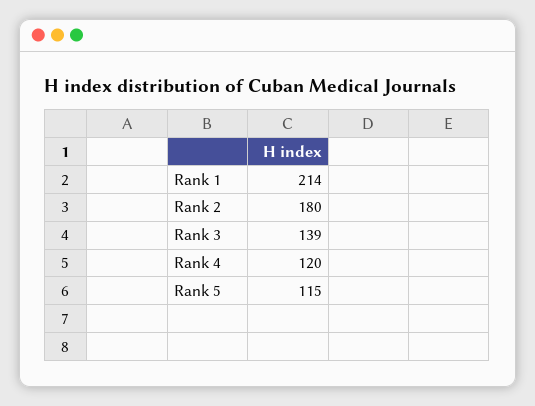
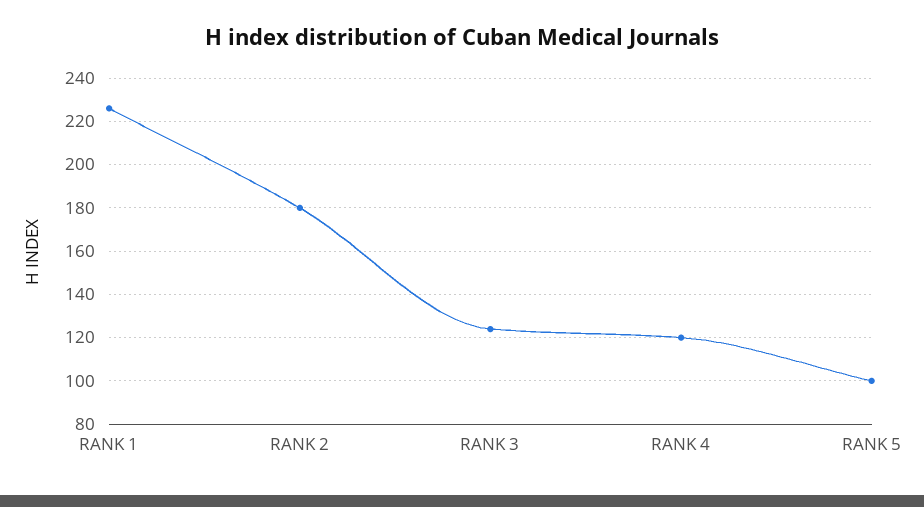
Rank 1: 214 -> 225
Rank 3: 139 -> 125
Rank 5: 115 -> 100

